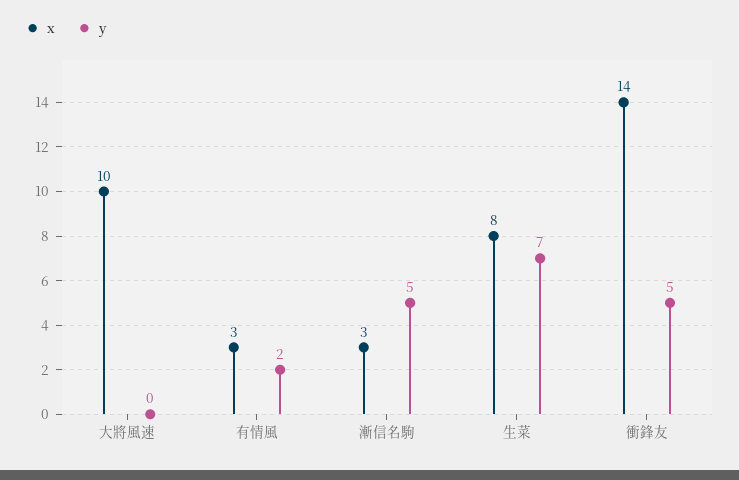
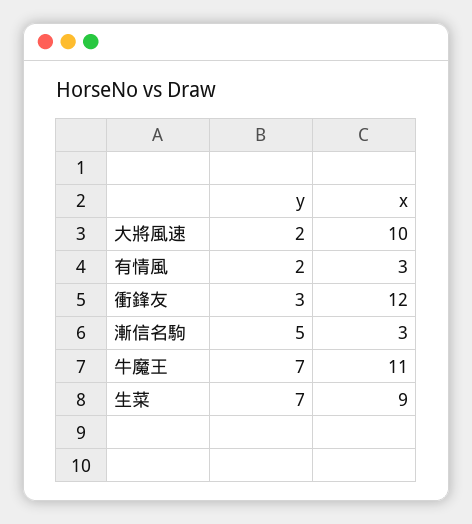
y, 大將風速: 0 -> 2
x, 生菜: 8 -> 9
x, 衝鋒友: 14 -> 12
y, 衝鋒友: 5 -> 3
y, 牛魔王: none -> 7
x, 牛魔王: none -> 11

